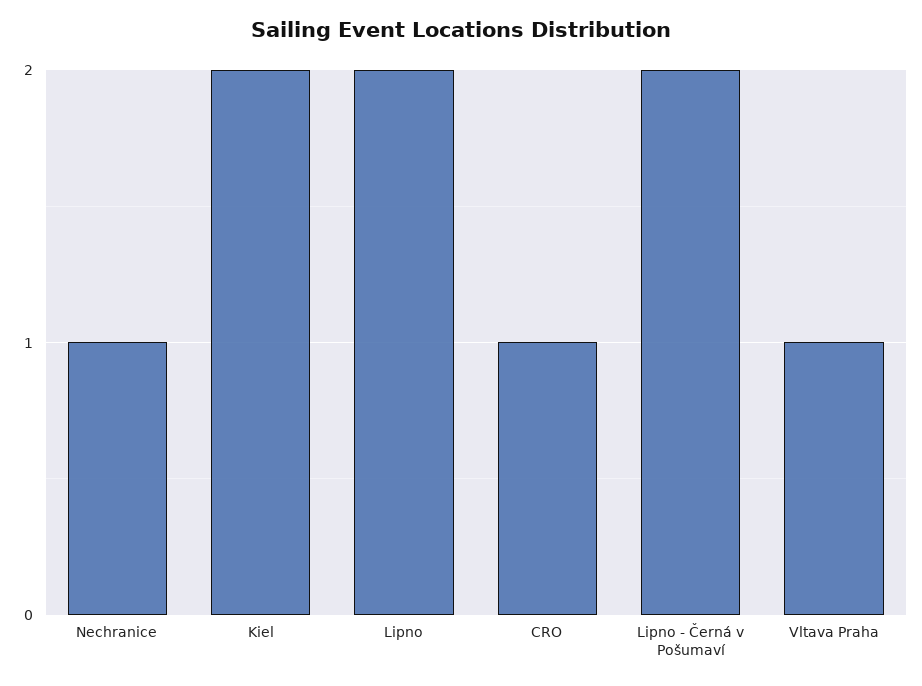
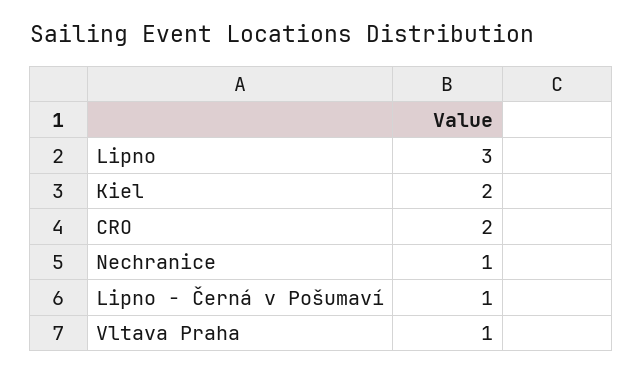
Lipno: 2 -> 3
CRO: 1 -> 2
Lipno - Černá v Pošumaví: 2 -> 1

